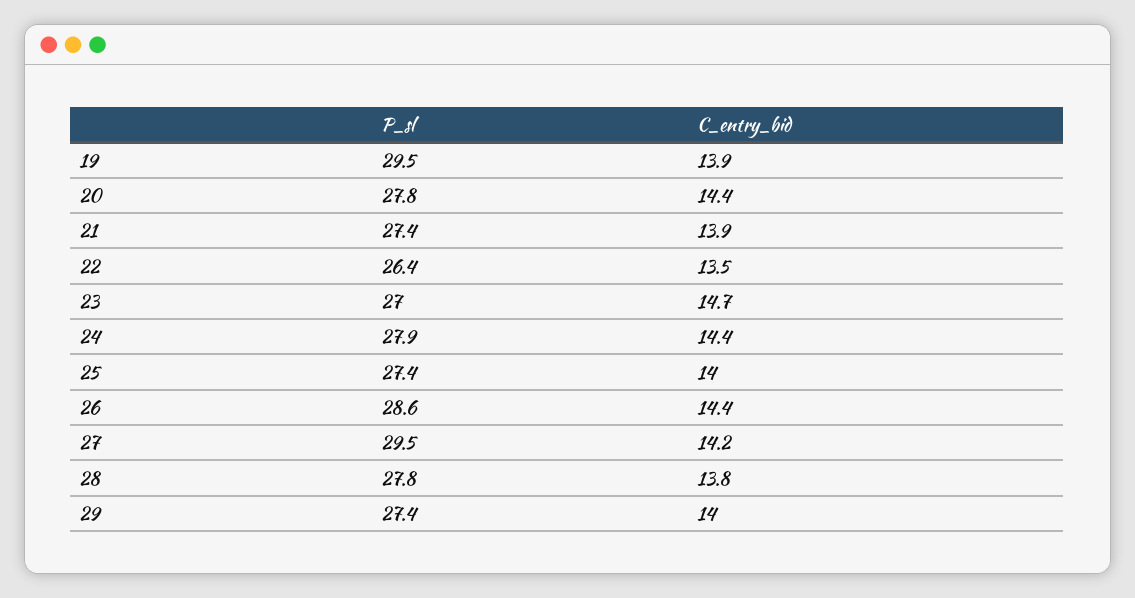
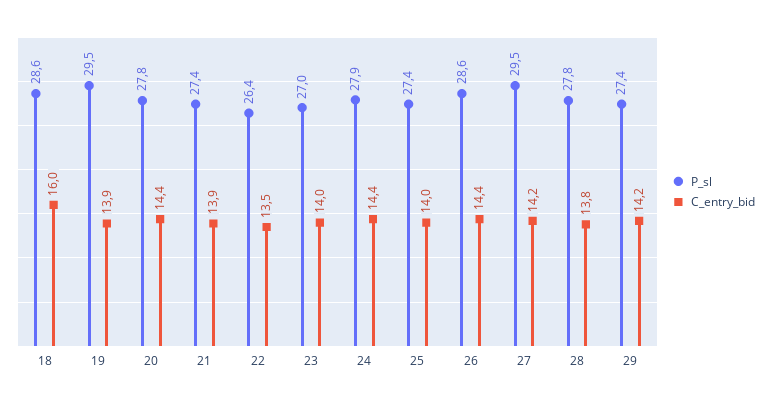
C_entry_bid, 23: 14.7 -> 14
C_entry_bid, 29: 14 -> 14.2
P_sl, 18: none -> 28.6
C_entry_bid, 18: none -> 16

